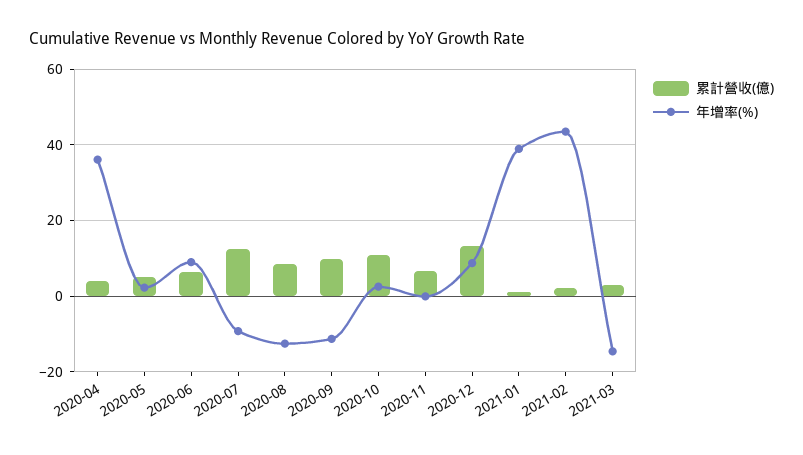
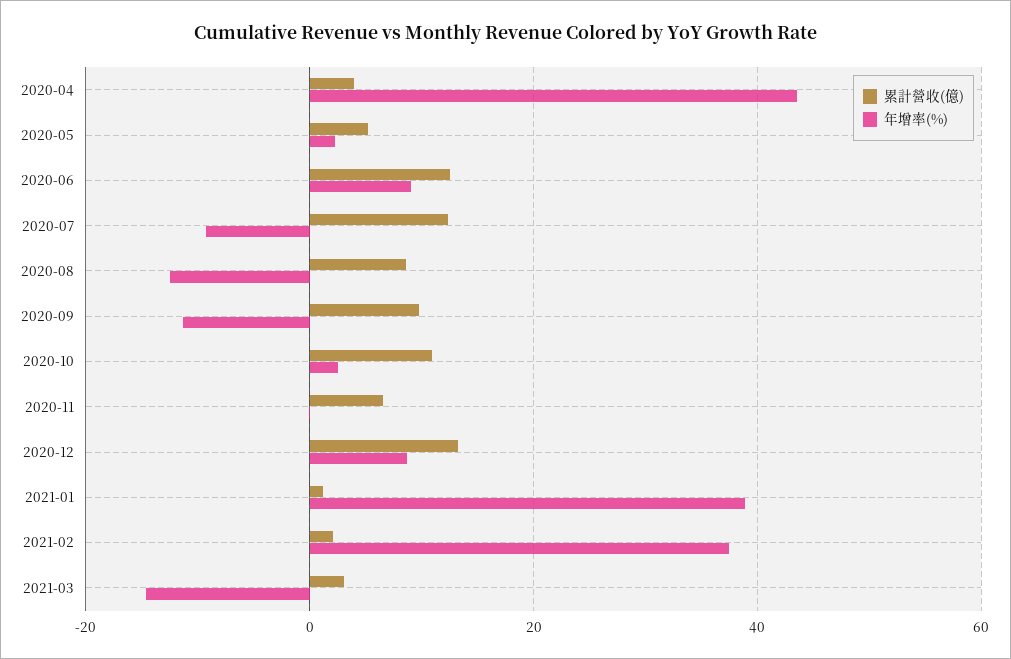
年增率(%), 2020-04: 36 -> 44
累計營收(億), 2020-06: 6 -> 12
年增率(%), 2021-02: 44 -> 38

